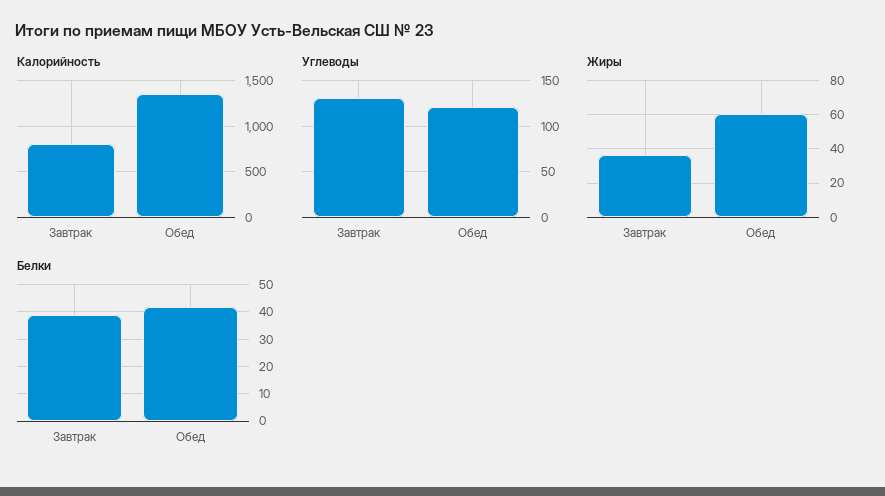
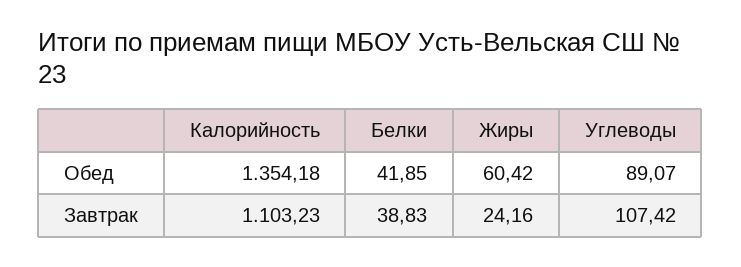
Калорийность, Завтрак: 800 -> 1103.23
Углеводы, Завтрак: 130 -> 107.42
Углеводы, Обед: 120 -> 89.07
Жиры, Завтрак: 35 -> 24.16

